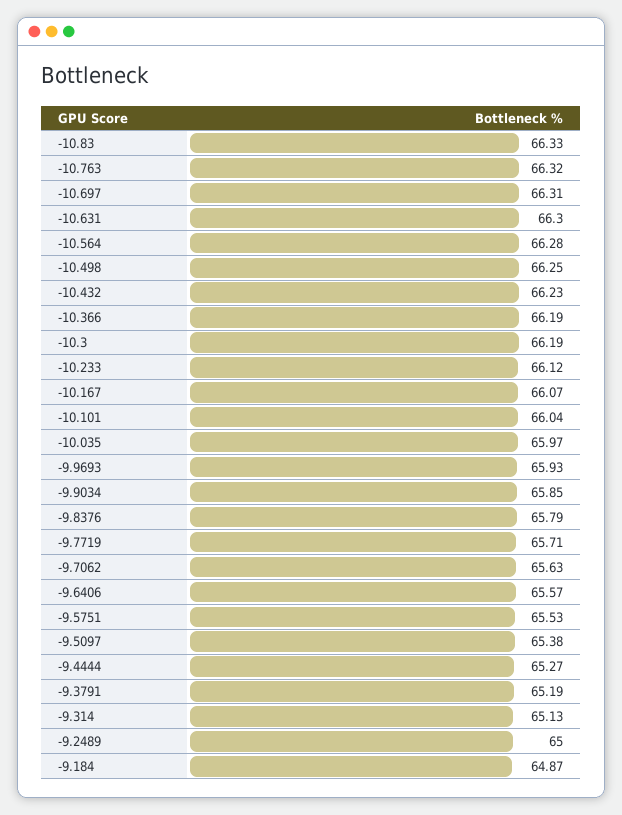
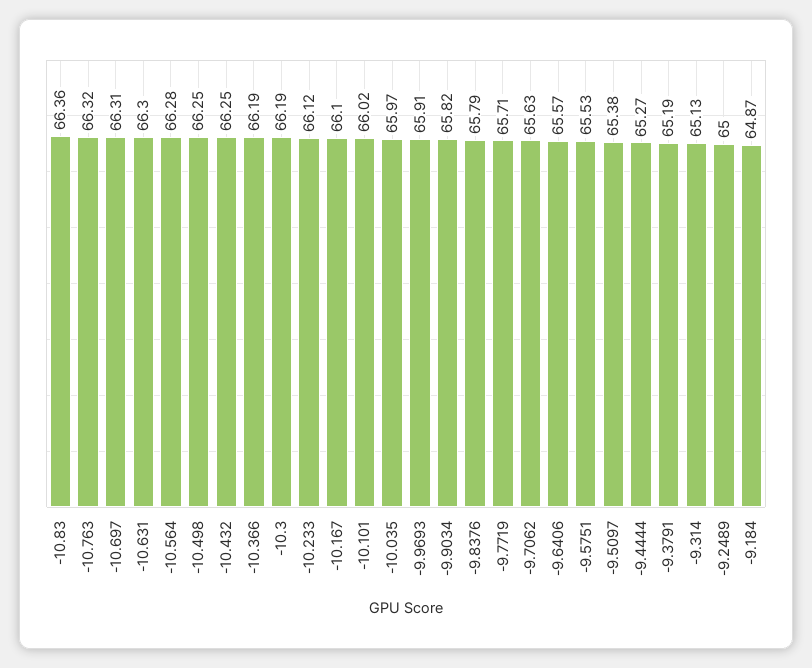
-10.83: 66.33 -> 66.36
-10.432: 66.23 -> 66.25
-10.167: 66.07 -> 66.1
-10.101: 66.04 -> 66.02
-9.9693: 65.93 -> 65.91
-9.9034: 65.85 -> 65.82

